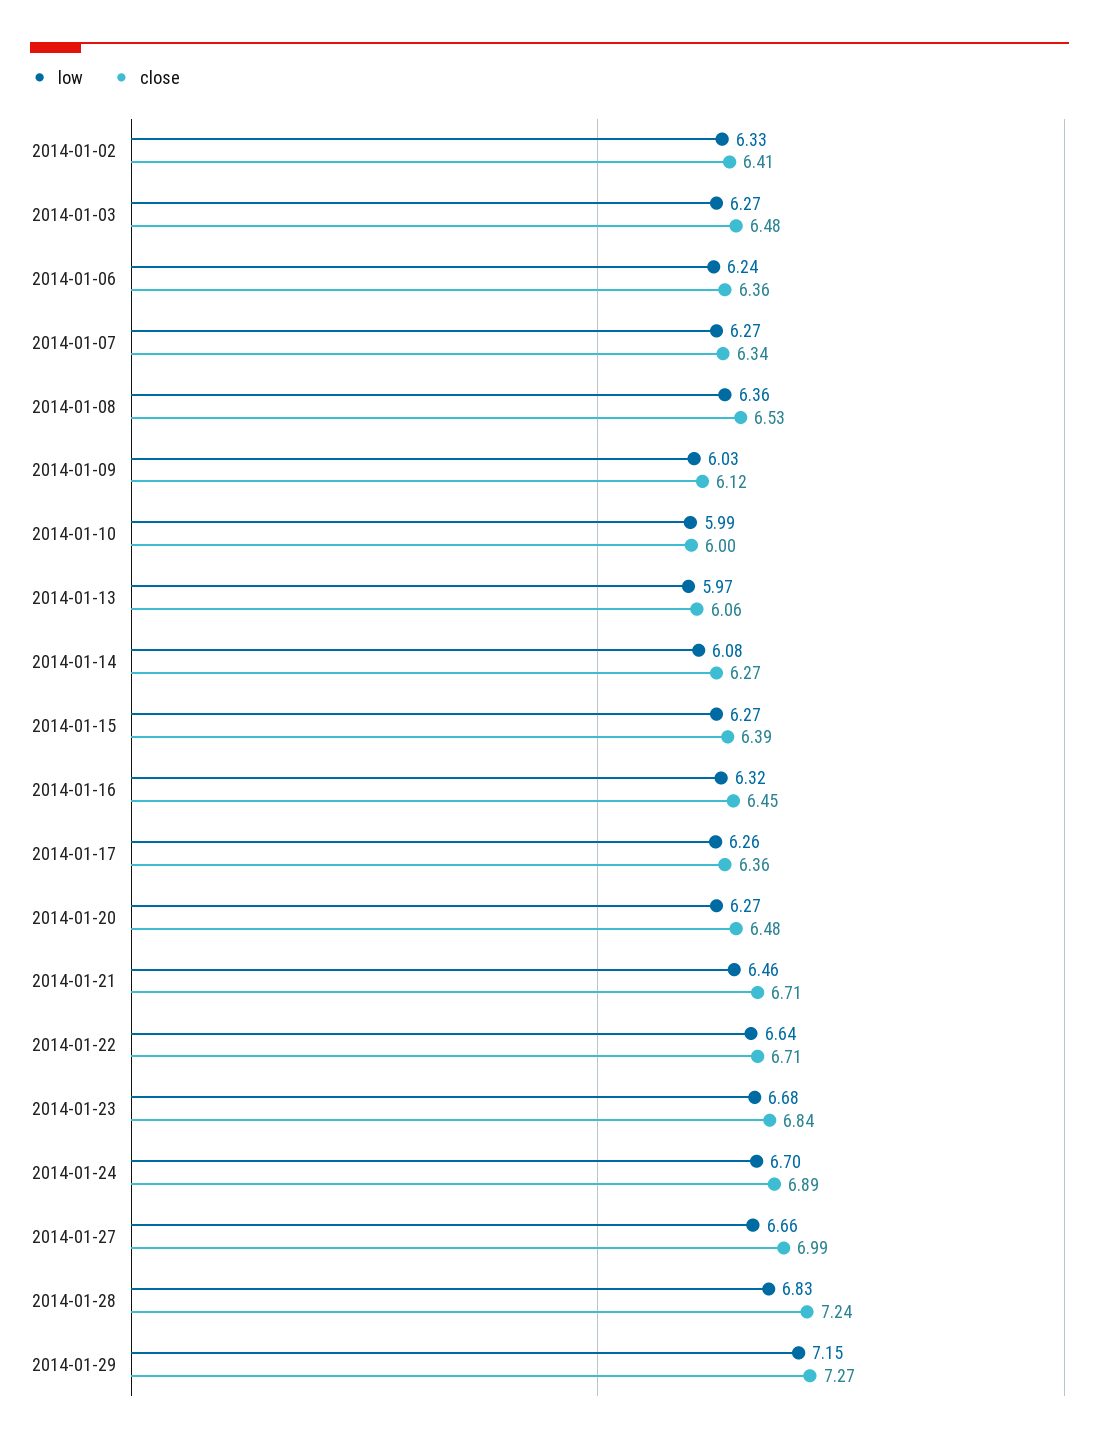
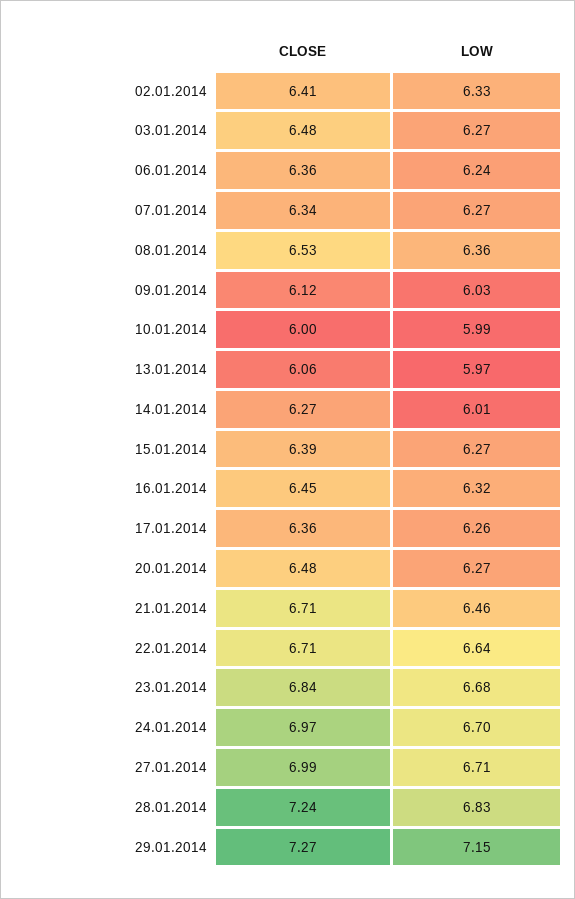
low, 2014-01-14: 6.08 -> 6.01
close, 2014-01-24: 6.89 -> 6.97
low, 2014-01-27: 6.66 -> 6.71

